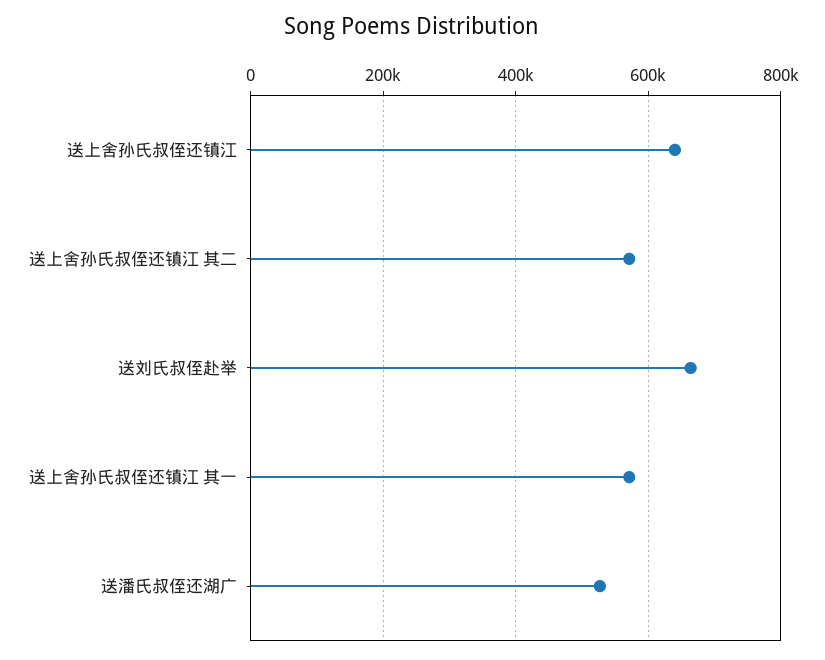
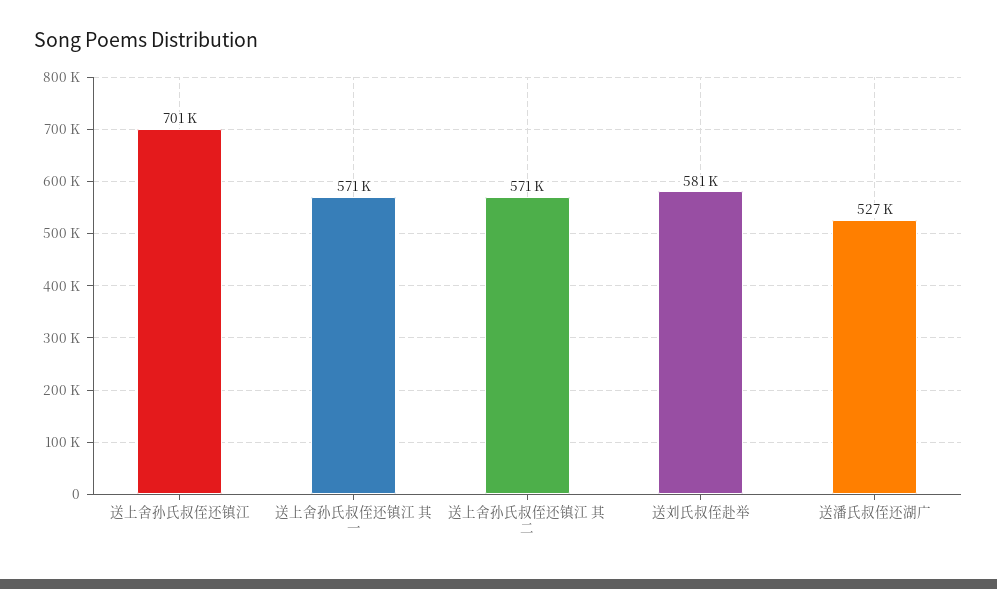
送上舍孙氏叔侄还镇江: 640000 -> 701000
送刘氏叔侄赴举: 660000 -> 581000

